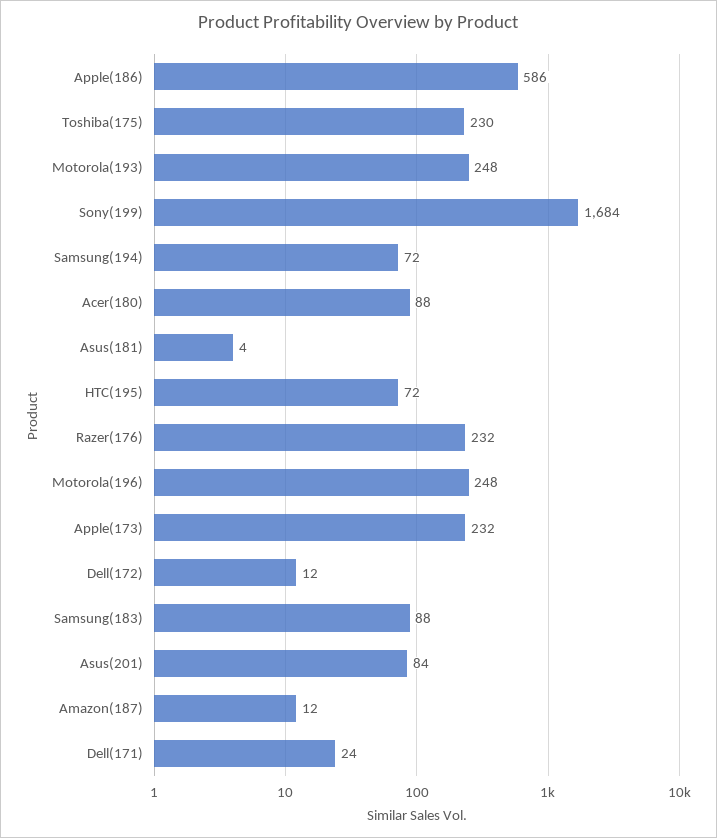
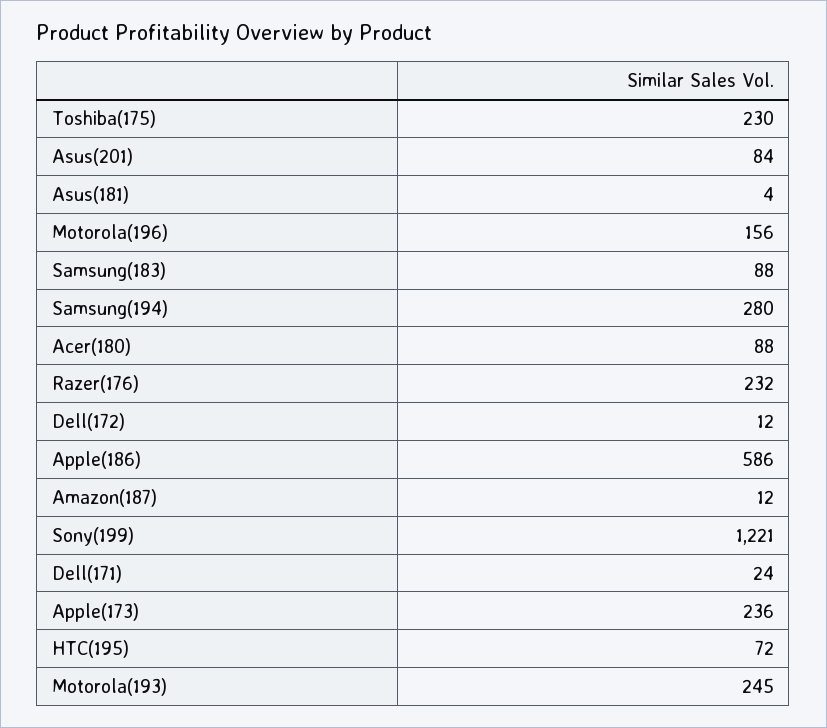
Motorola(193): 248 -> 245
Sony(199): 1684 -> 1221
Samsung(194): 72 -> 280
Motorola(196): 248 -> 156
Apple(173): 232 -> 236

